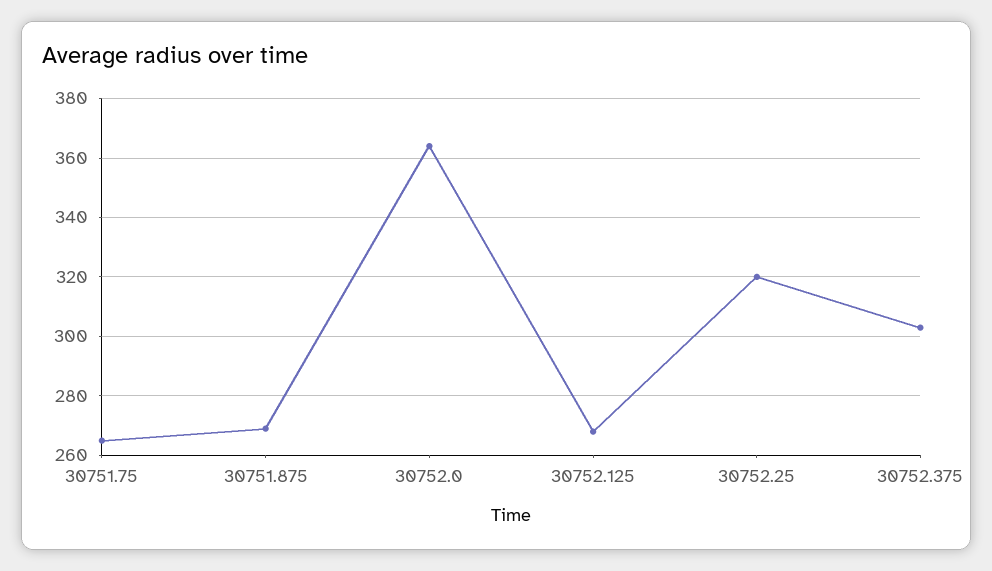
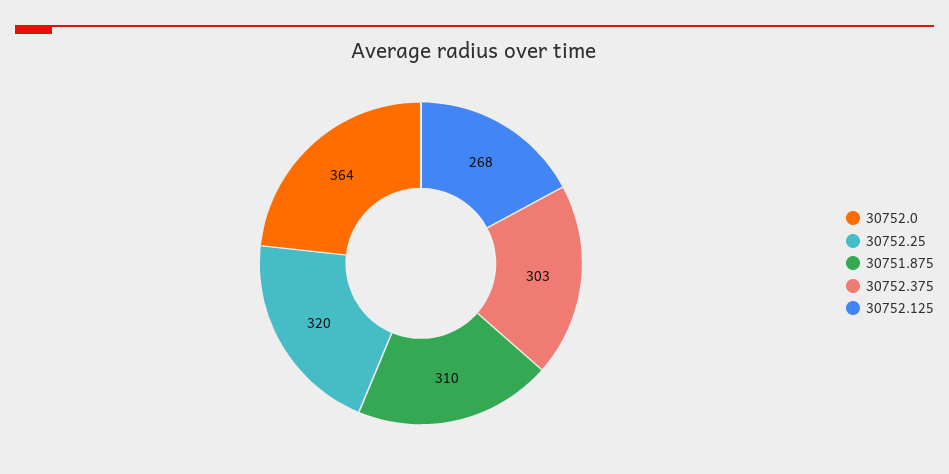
30751.75: 265 -> none
30751.875: 270 -> 310

